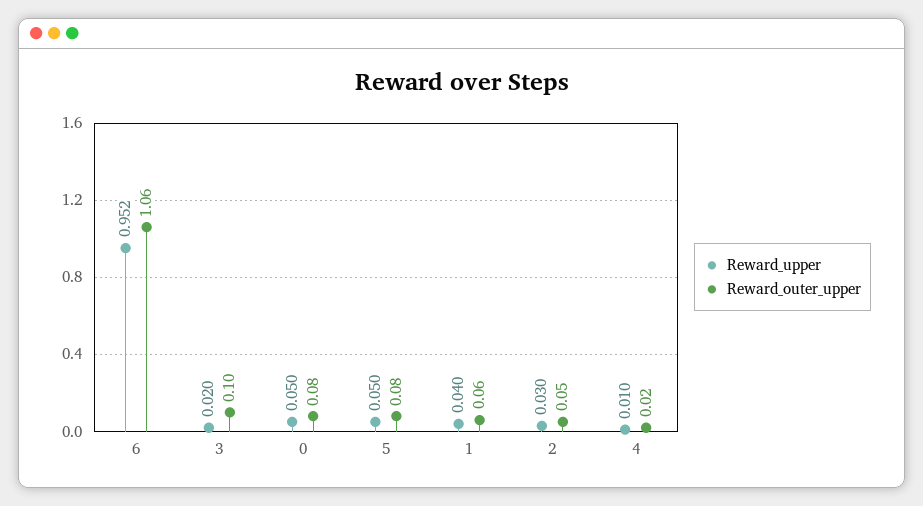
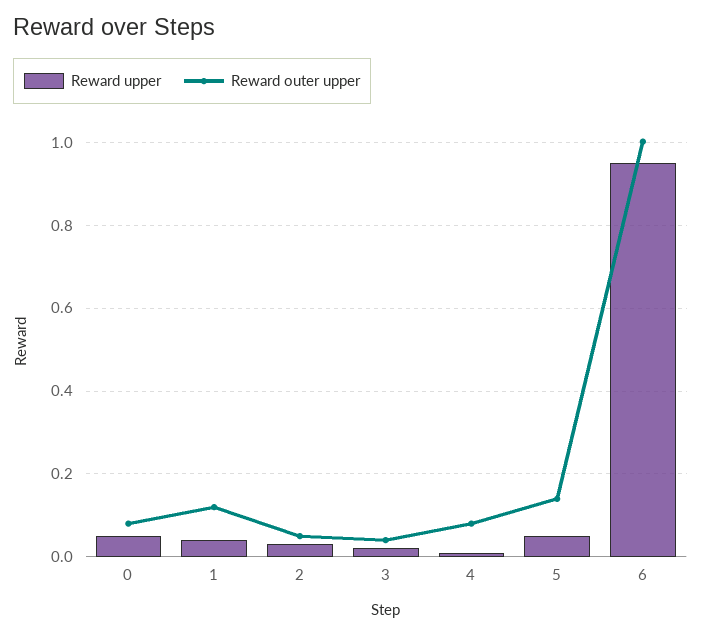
Reward_outer_upper, 6: 1.06 -> 1
Reward_outer_upper, 3: 0.1 -> 0.04
Reward_outer_upper, 5: 0.08 -> 0.14
Reward_outer_upper, 1: 0.06 -> 0.12
Reward_outer_upper, 4: 0.02 -> 0.08

